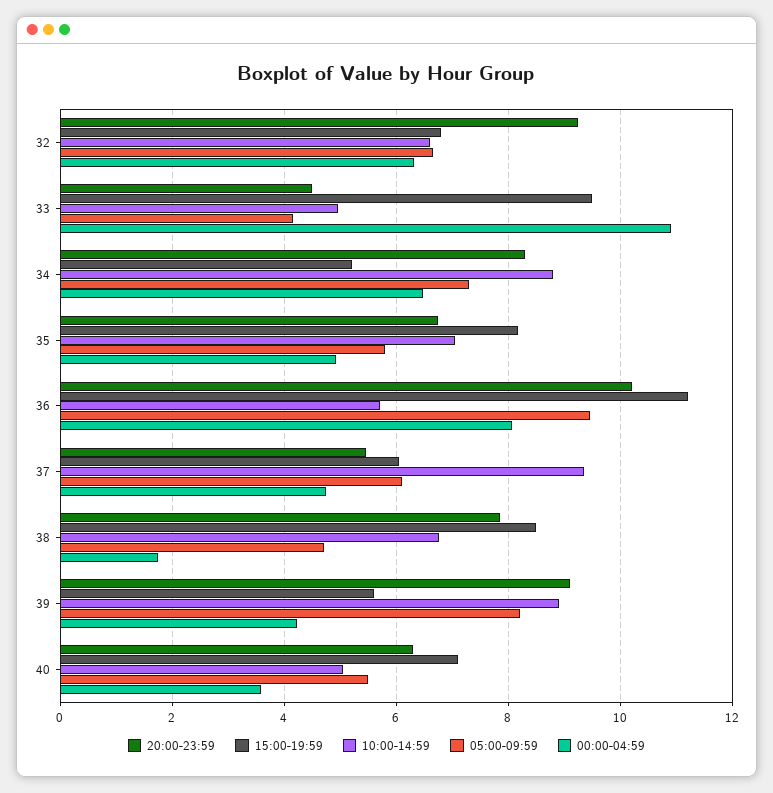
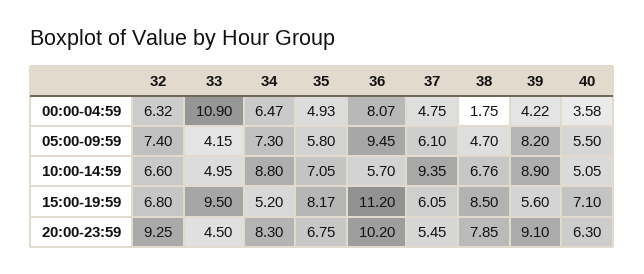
05:00-09:59, 32: 6.6 -> 7.4

